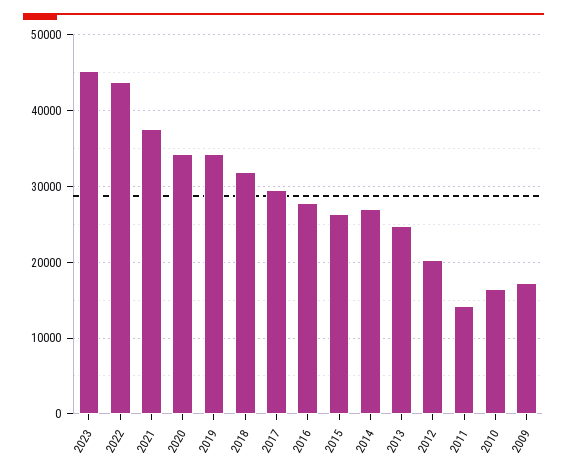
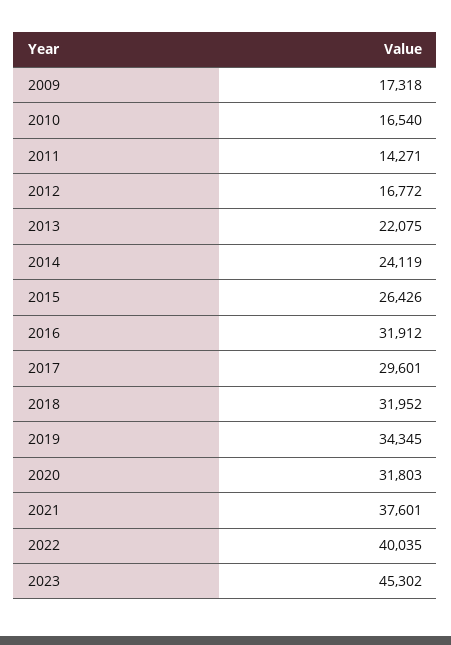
2022: 44000 -> 40035
2020: 34000 -> 31803
2016: 28000 -> 31912
2014: 27000 -> 24119
2013: 25000 -> 22075
2012: 20000 -> 16772

